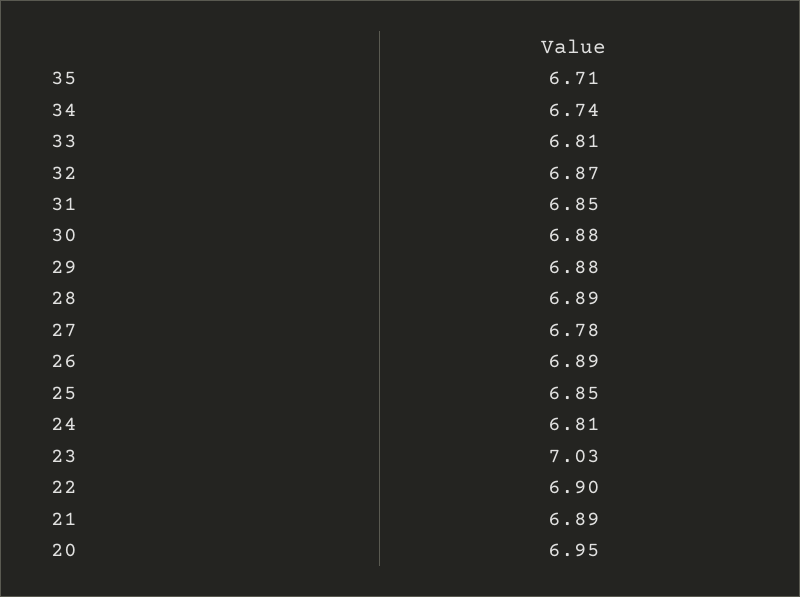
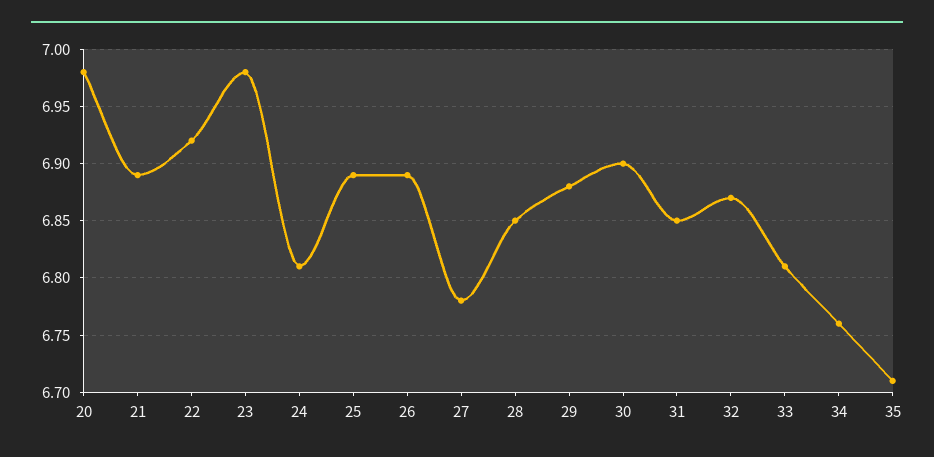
34: 6.74 -> 6.76
30: 6.88 -> 6.9
28: 6.89 -> 6.85
25: 6.85 -> 6.89
23: 7.03 -> 6.98
22: 6.9 -> 6.92
20: 6.95 -> 6.98

